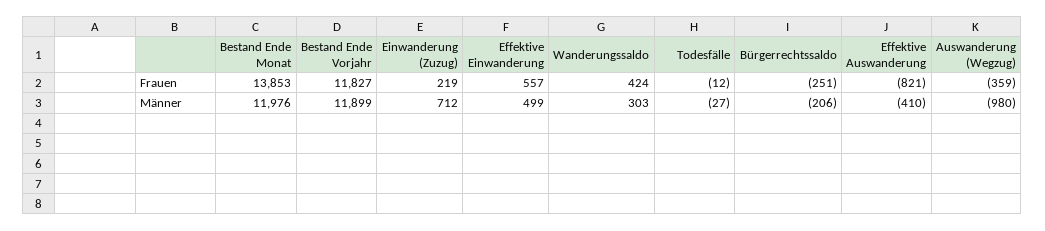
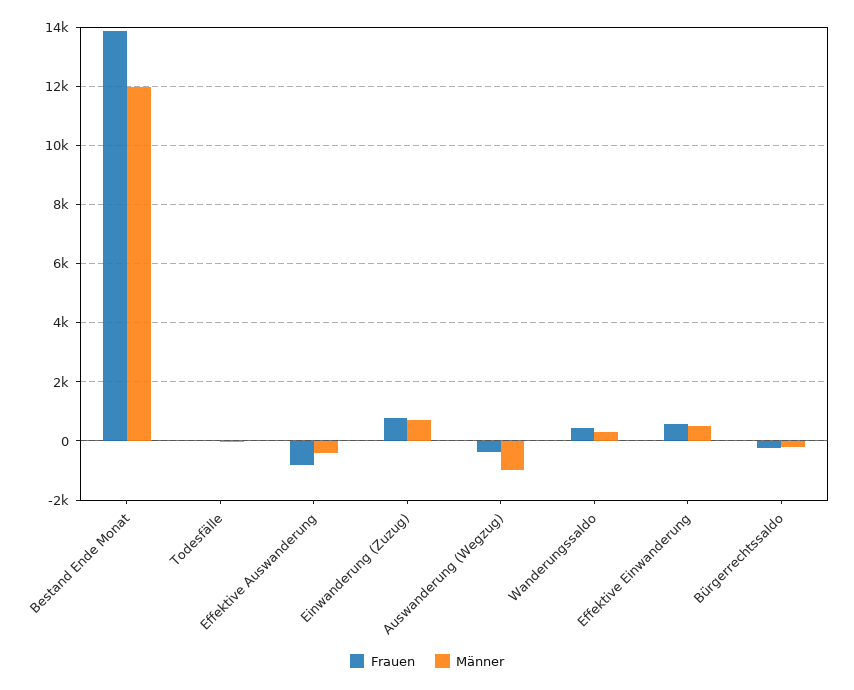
Frauen, Bestand Ende Vorjahr: 11827 -> none
Frauen, Einwanderung (Zuzug): 219 -> 750
Männer, Bestand Ende Vorjahr: 11899 -> none

